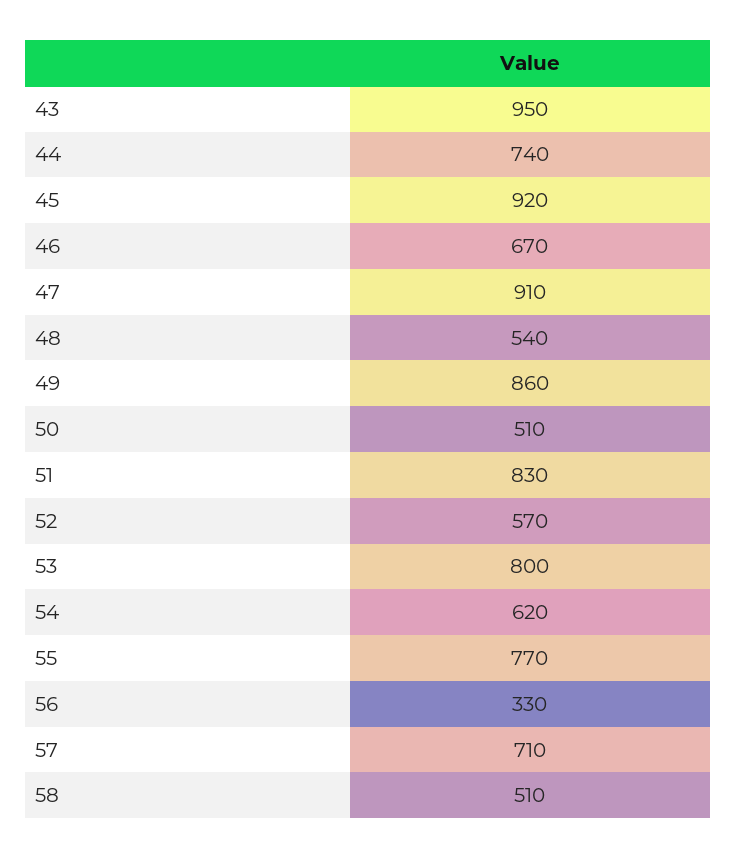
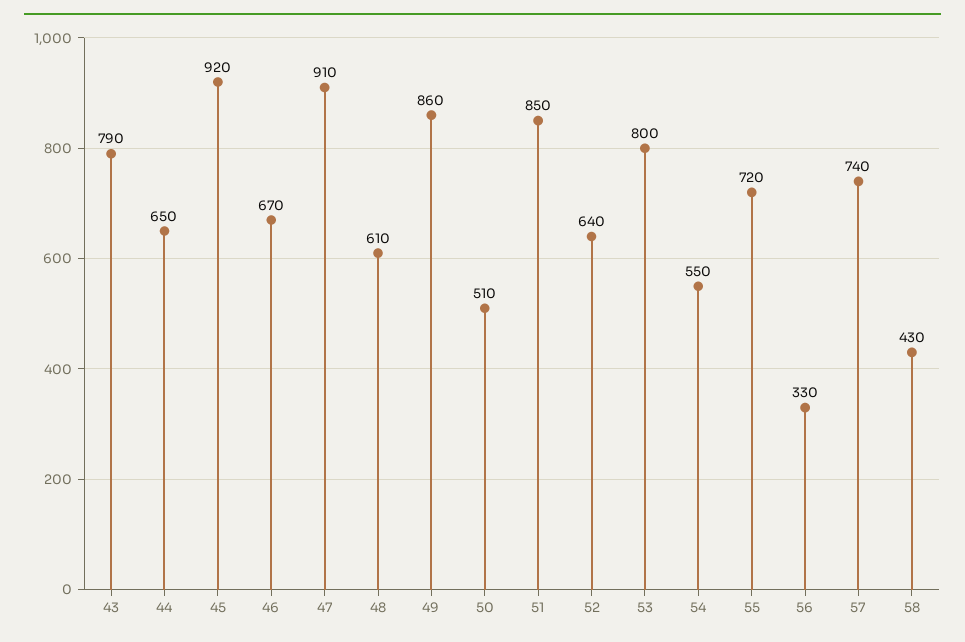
43: 950 -> 790
44: 740 -> 650
48: 540 -> 610
51: 830 -> 850
52: 570 -> 640
54: 620 -> 550
55: 770 -> 720
57: 710 -> 740
58: 510 -> 430

